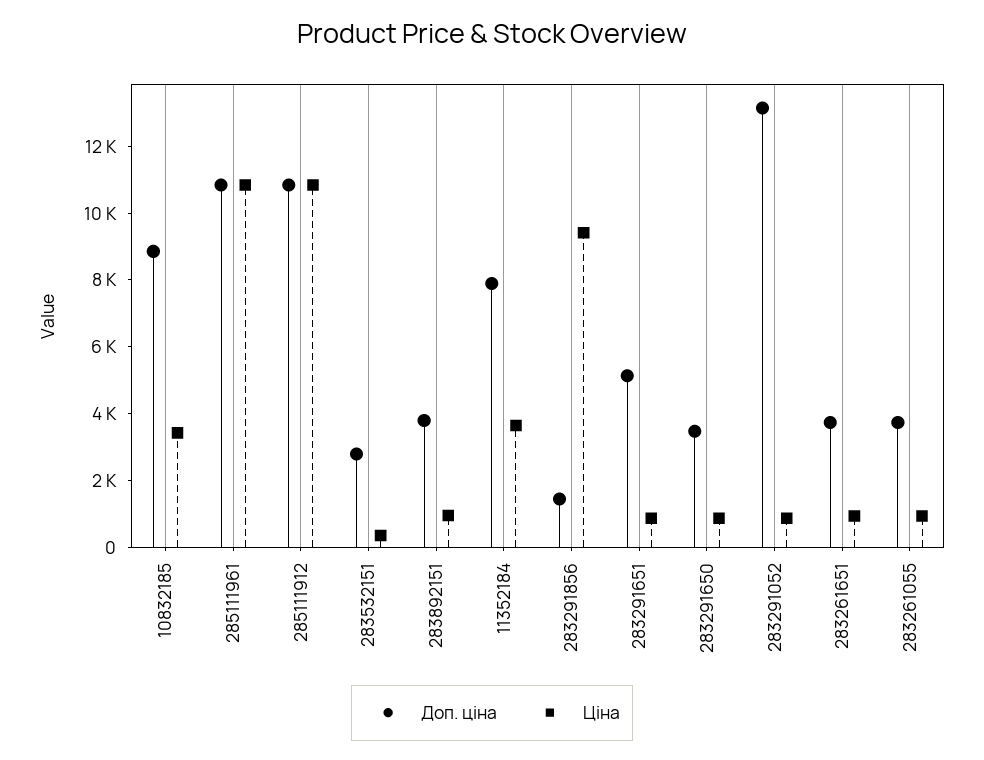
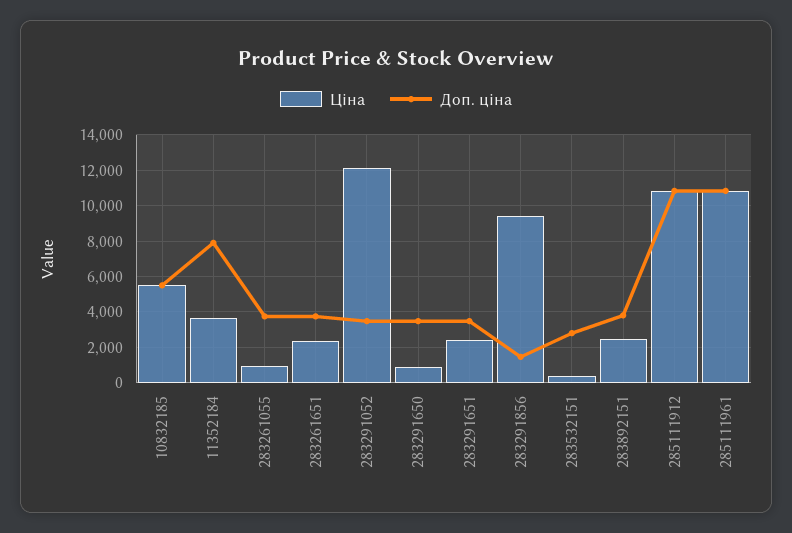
Доп. ціна, 10832185: 9000 -> 5500
Ціна, 10832185: 3500 -> 5500
Ціна, 283892151: 1000 -> 2500
Доп. ціна, 283291651: 5000 -> 3500
Ціна, 283291651: 1000 -> 2500
Доп. ціна, 283291052: 13000 -> 3500
Ціна, 283291052: 1000 -> 12000
Ціна, 283261651: 1000 -> 2500

